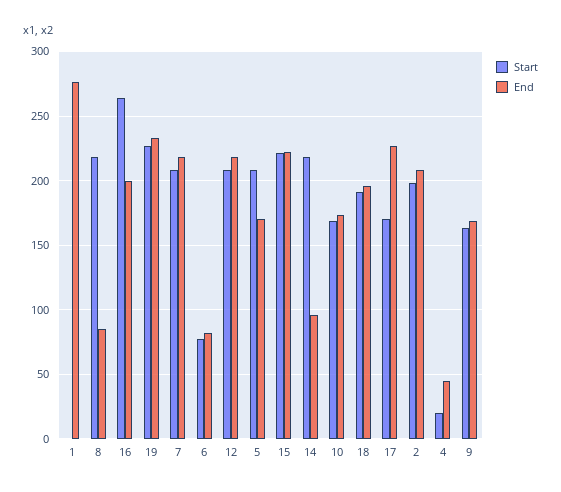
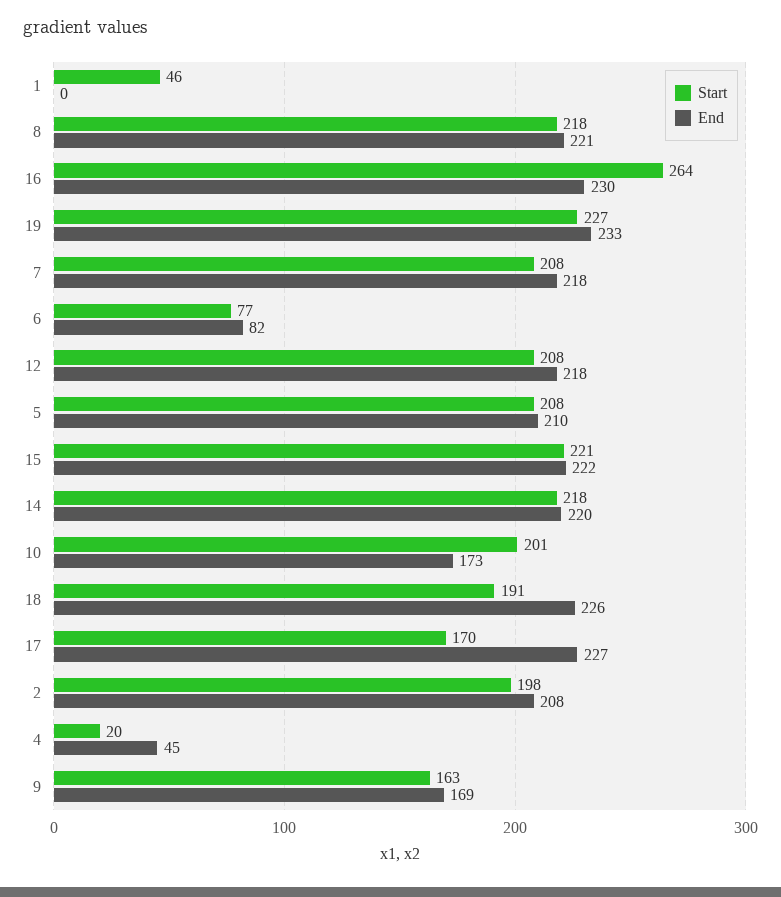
Start, 1: 0 -> 46
End, 1: 275 -> 0
End, 8: 85 -> 221
End, 16: 200 -> 230
End, 5: 170 -> 210
End, 14: 95 -> 220
Start, 10: 170 -> 201
End, 18: 195 -> 226

